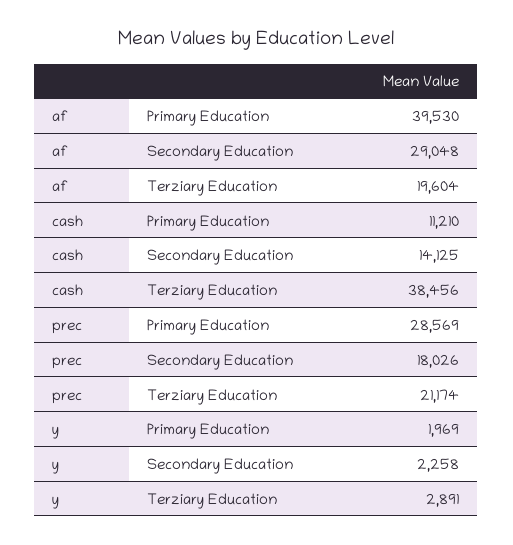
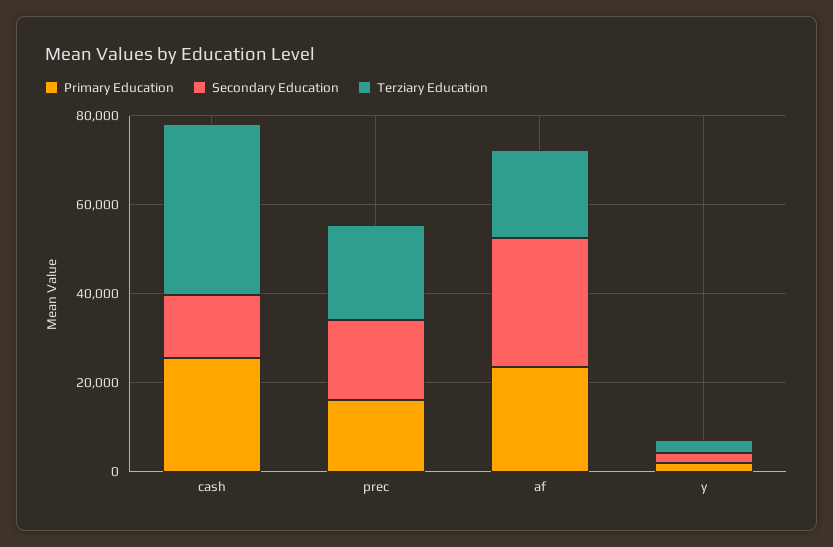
Primary Education, af: 39530 -> 25000
Primary Education, cash: 11210 -> 25000
Primary Education, prec: 28569 -> 15000

